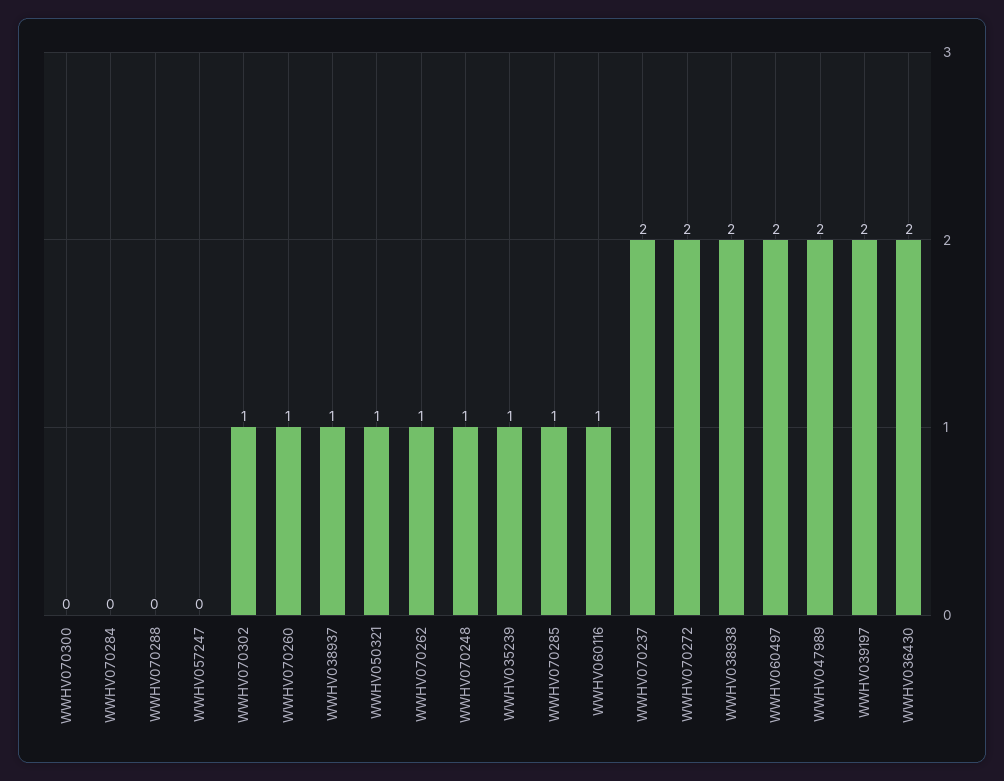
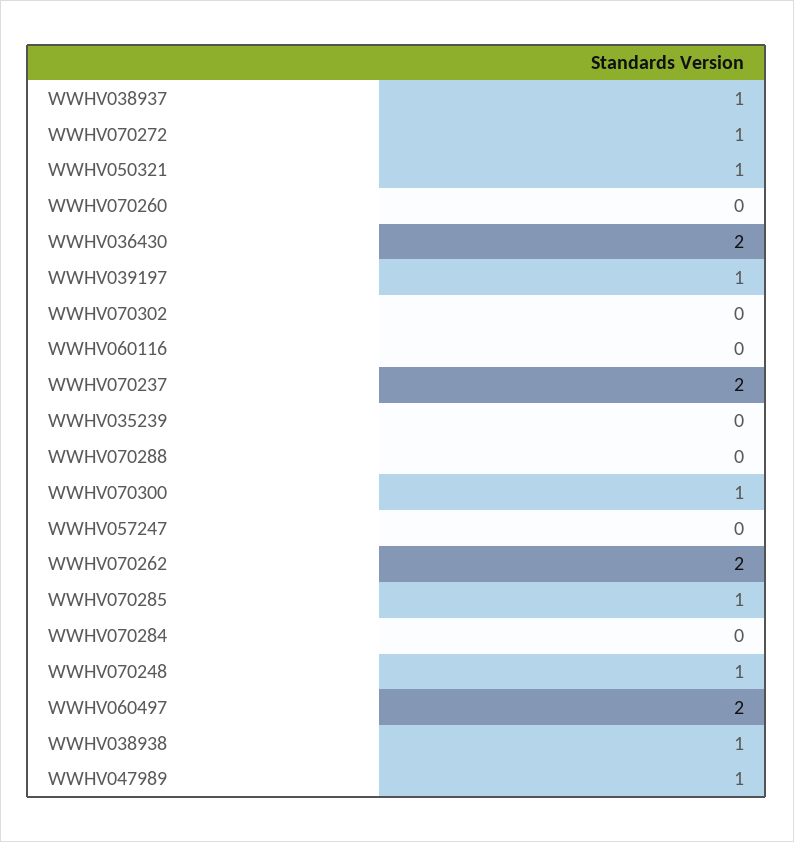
WWHV070300: 0 -> 1
WWHV070302: 1 -> 0
WWHV070260: 1 -> 0
WWHV070262: 1 -> 2
WWHV035239: 1 -> 0
WWHV060116: 1 -> 0
WWHV070272: 2 -> 1
WWHV038938: 2 -> 1
WWHV047989: 2 -> 1
WWHV039197: 2 -> 1

